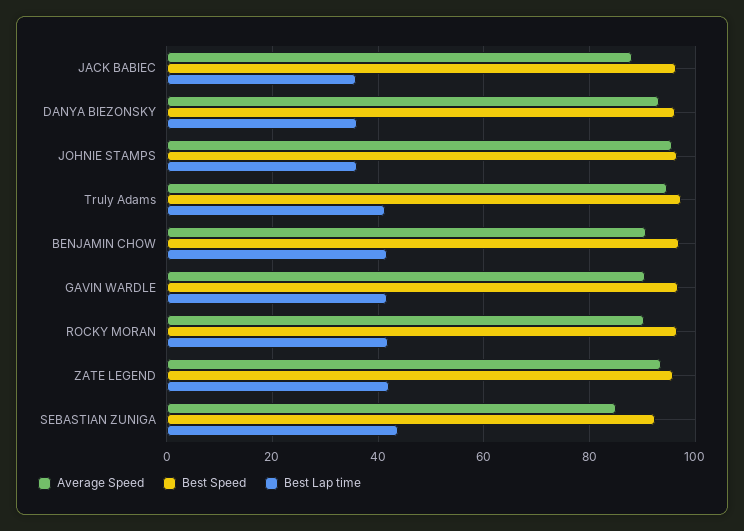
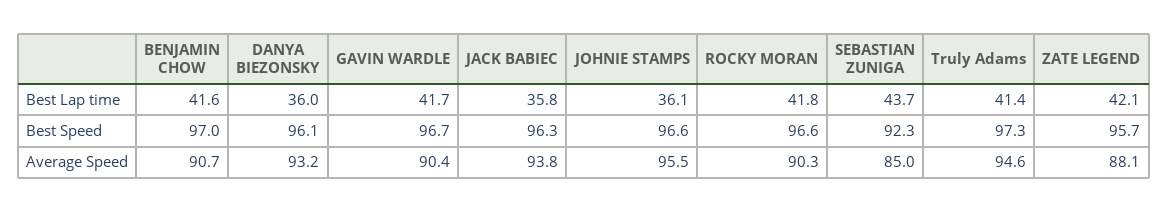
Average Speed, JACK BABIEC: 88 -> 93.8
Average Speed, ZATE LEGEND: 94 -> 88.1

